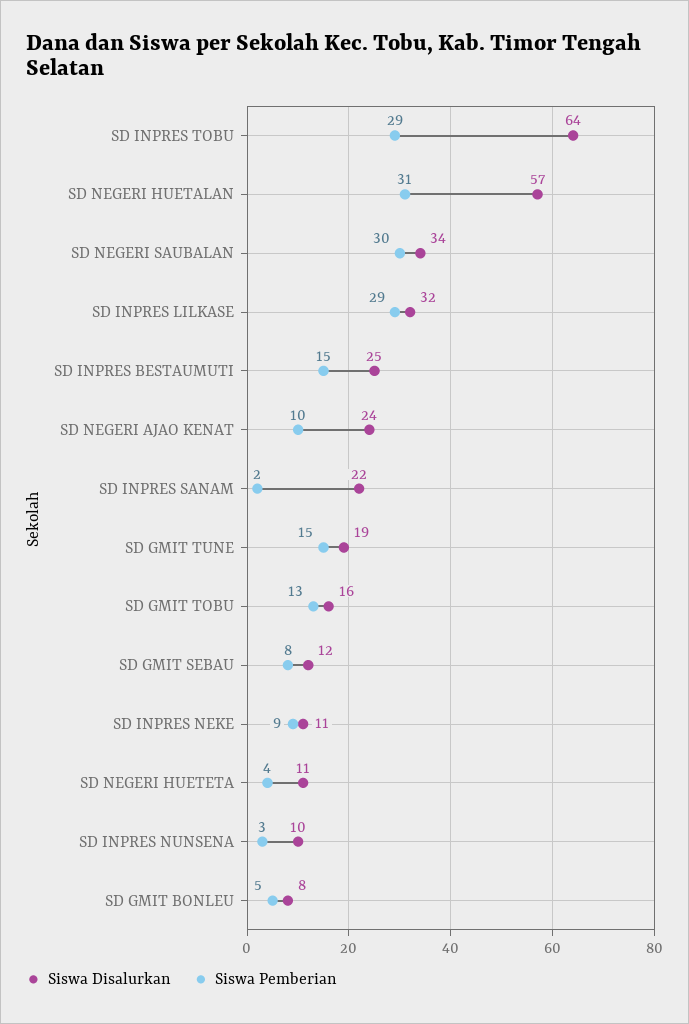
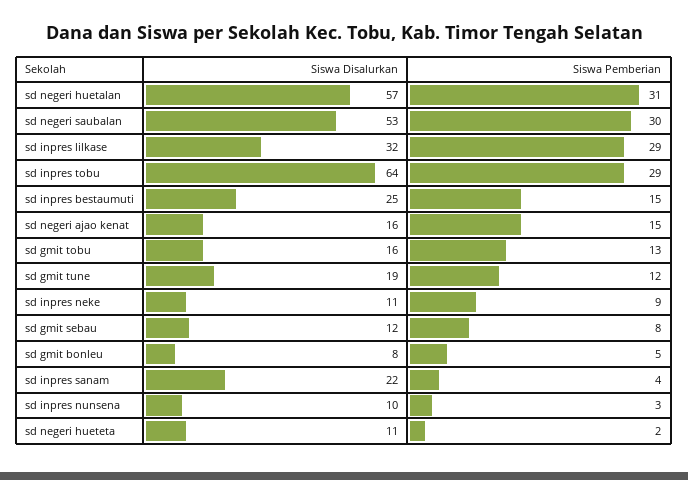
Siswa Disalurkan, SD NEGERI SAUBALAN: 34 -> 53
Siswa Disalurkan, SD NEGERI AJAO KENAT: 24 -> 16
Siswa Pemberian, SD NEGERI AJAO KENAT: 10 -> 15
Siswa Pemberian, SD INPRES SANAM: 2 -> 4
Siswa Pemberian, SD GMIT TUNE: 15 -> 12
Siswa Pemberian, SD NEGERI HUETETA: 4 -> 2

